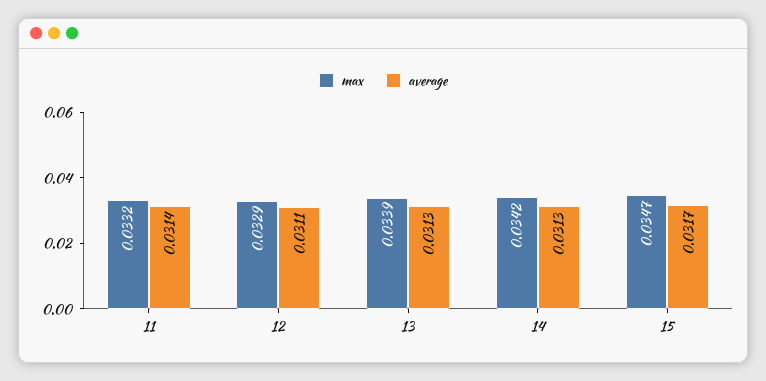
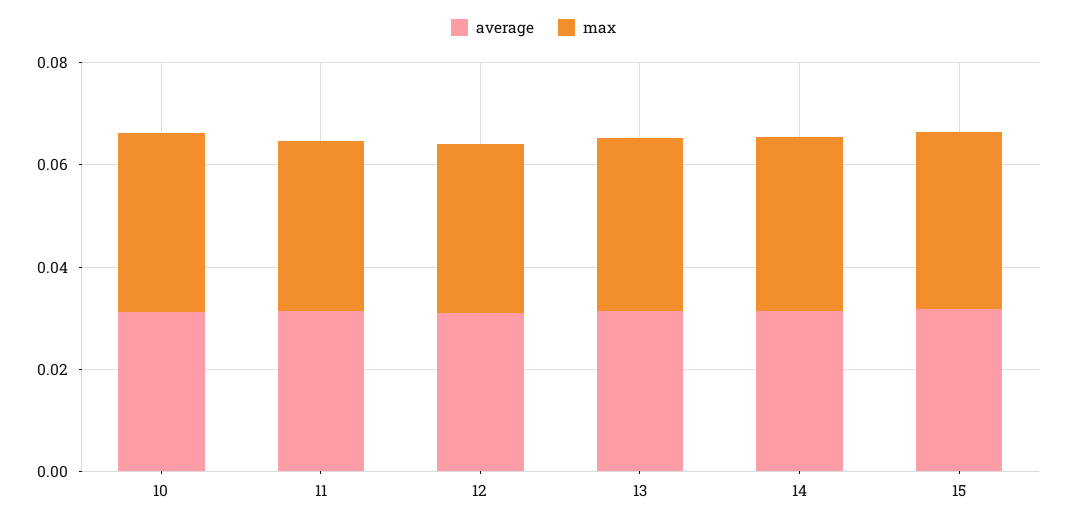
average, 10: none -> 0.03
max, 10: none -> 0.035

